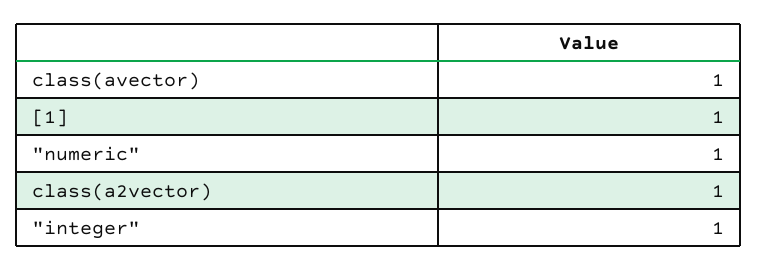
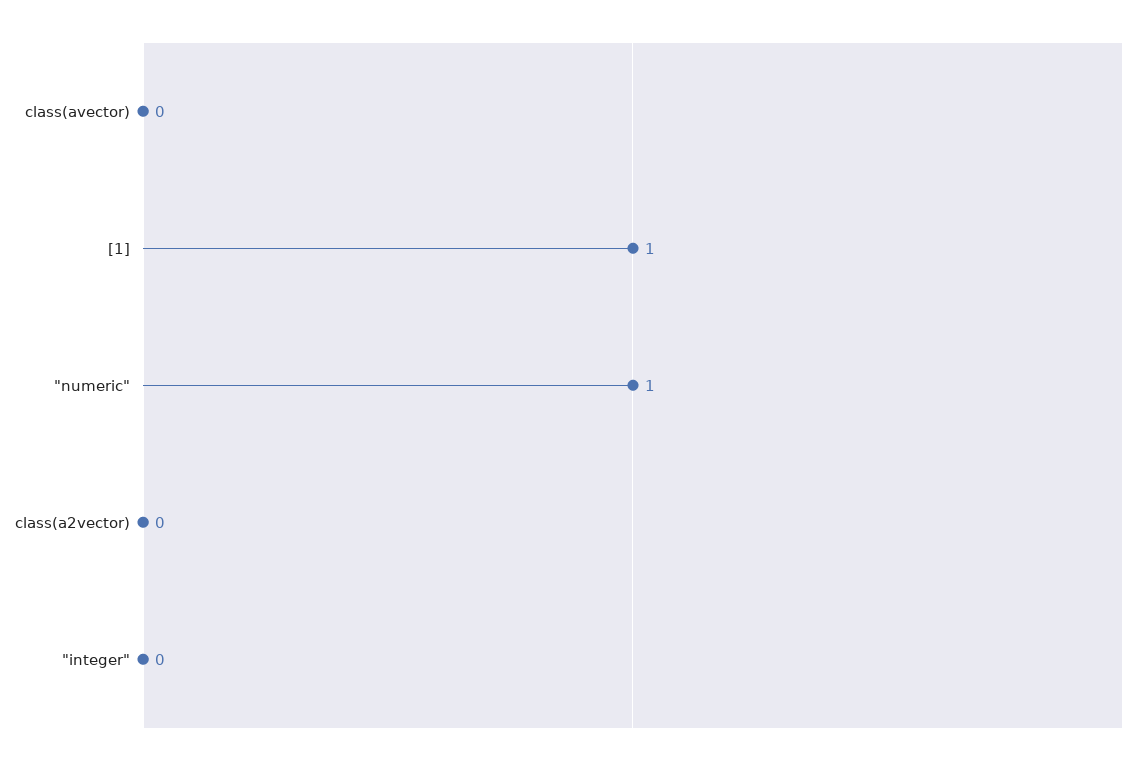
class(avector): 1 -> 0
class(a2vector): 1 -> 0
"integer": 1 -> 0

